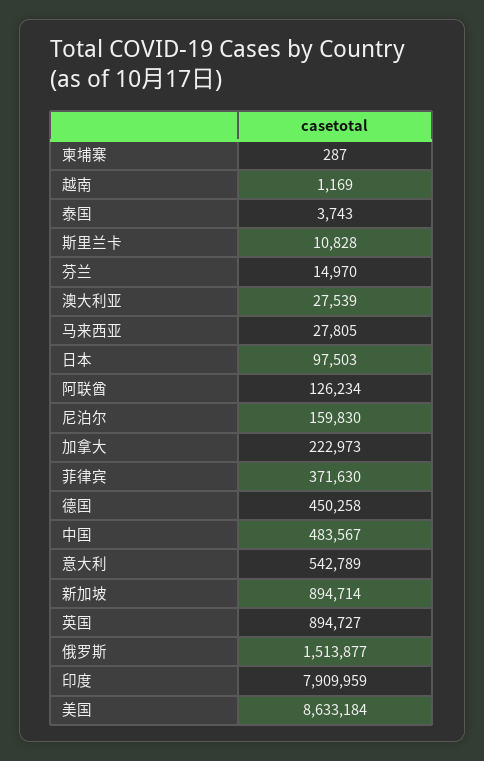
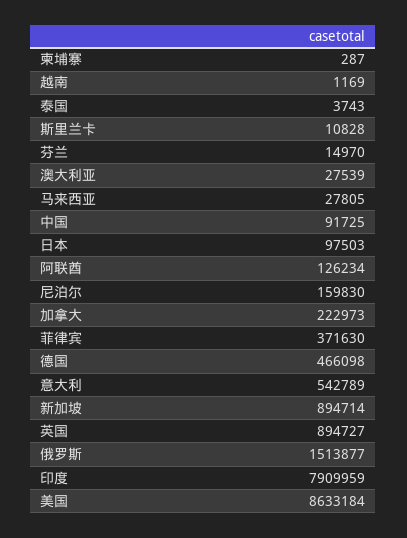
德国: 450258 -> 466098
中国: 483567 -> 91725

